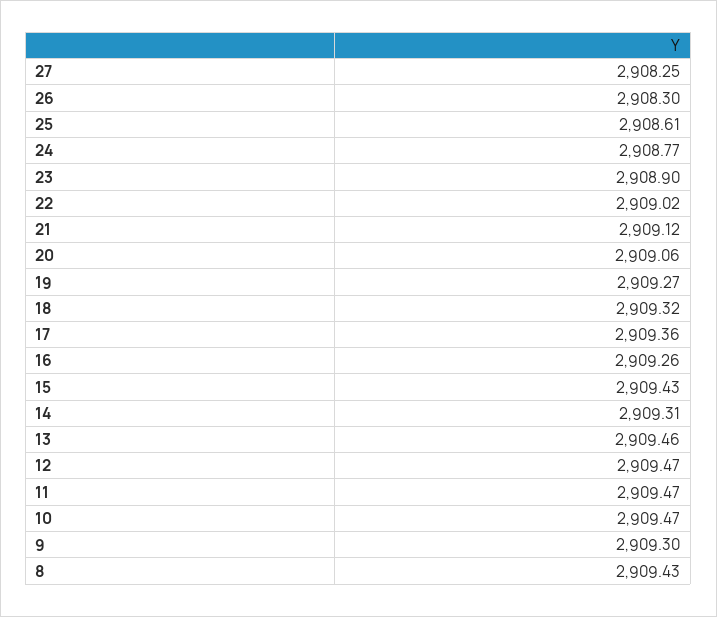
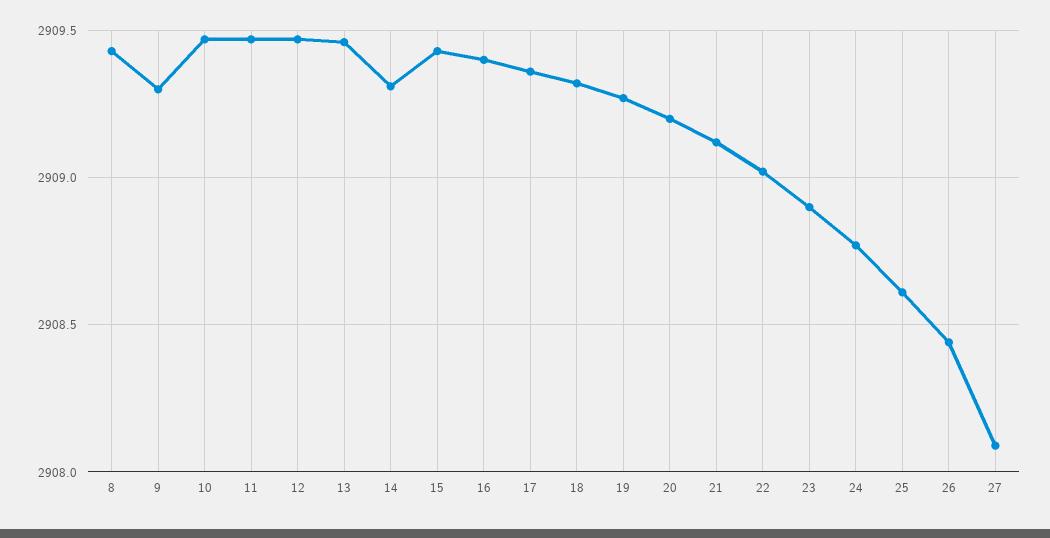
27: 2908.25 -> 2908.1
26: 2908.3 -> 2908.45
20: 2909.06 -> 2909.2
16: 2909.26 -> 2909.4

